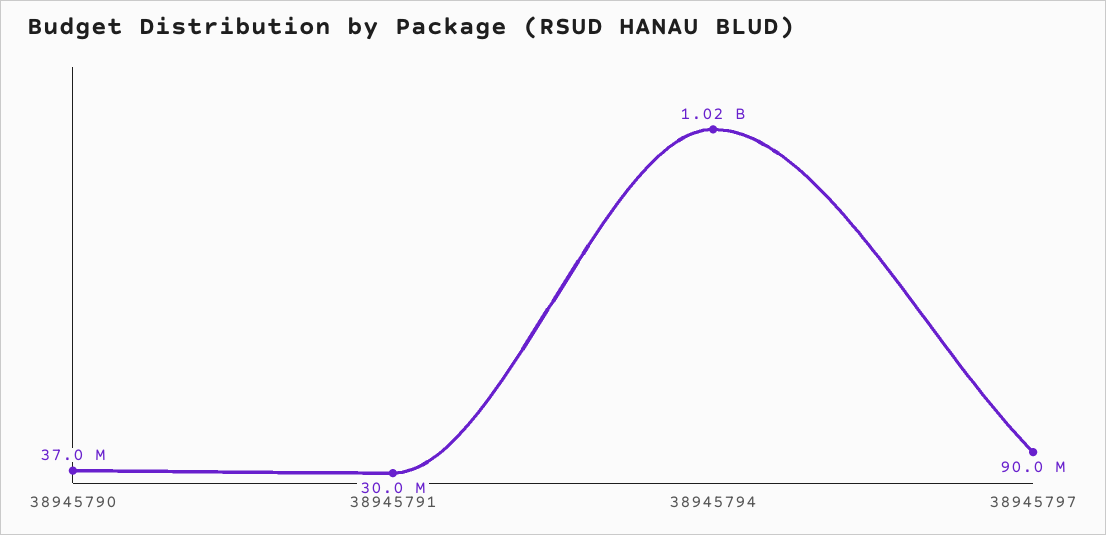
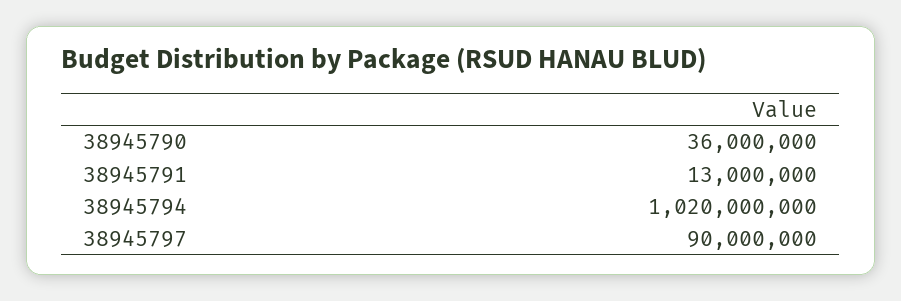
38945790: 37000000 -> 36000000
38945791: 30000000 -> 13000000

